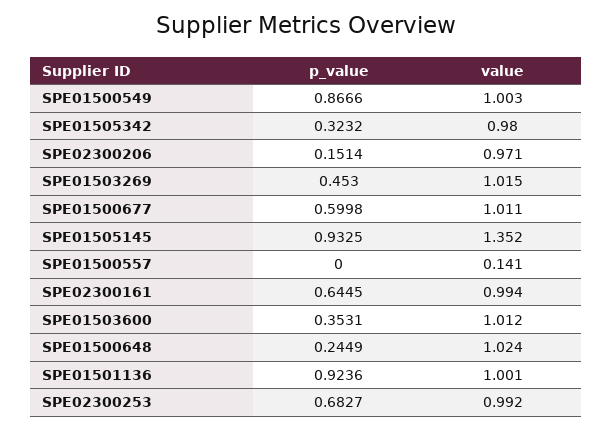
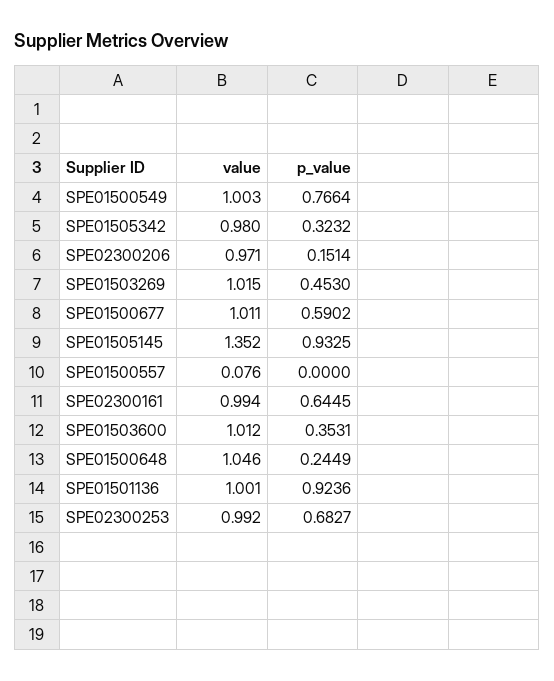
p_value, SPE01500549: 0.8666 -> 0.7664
p_value, SPE01500677: 0.5998 -> 0.5902
value, SPE01500557: 0.141 -> 0.076
value, SPE01500648: 1.024 -> 1.046

